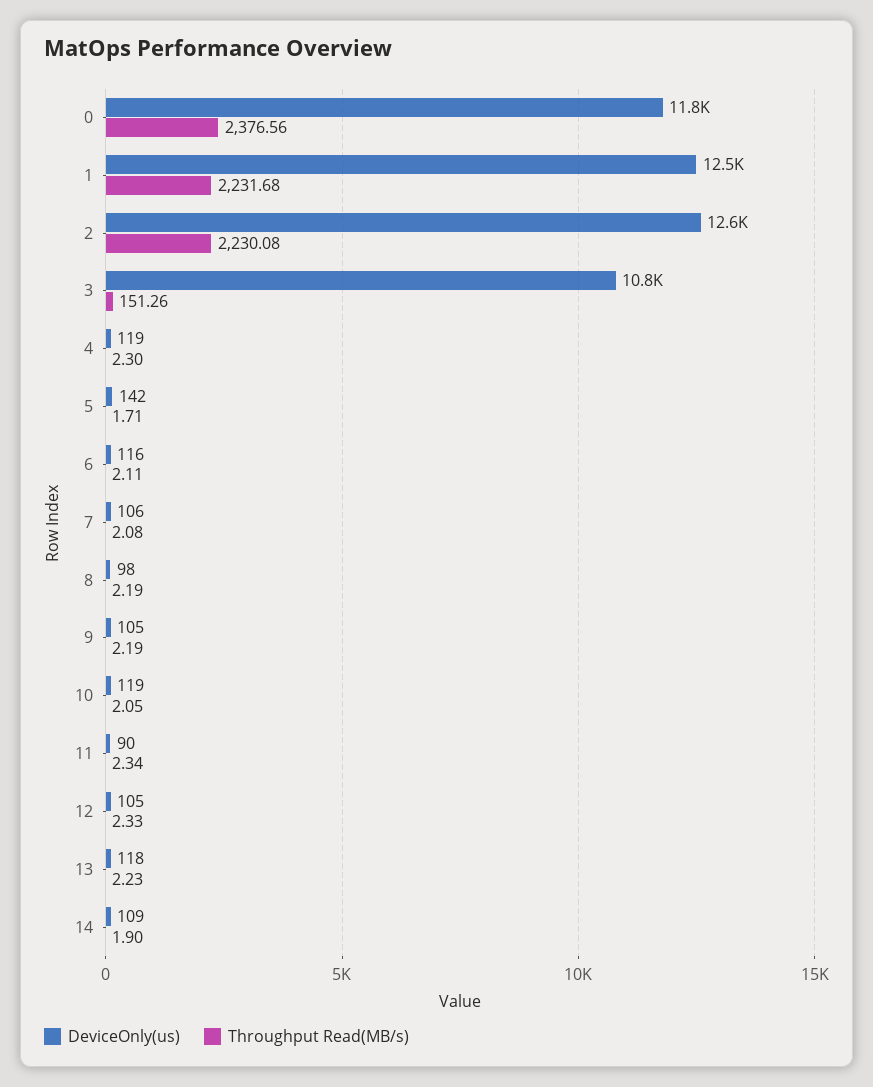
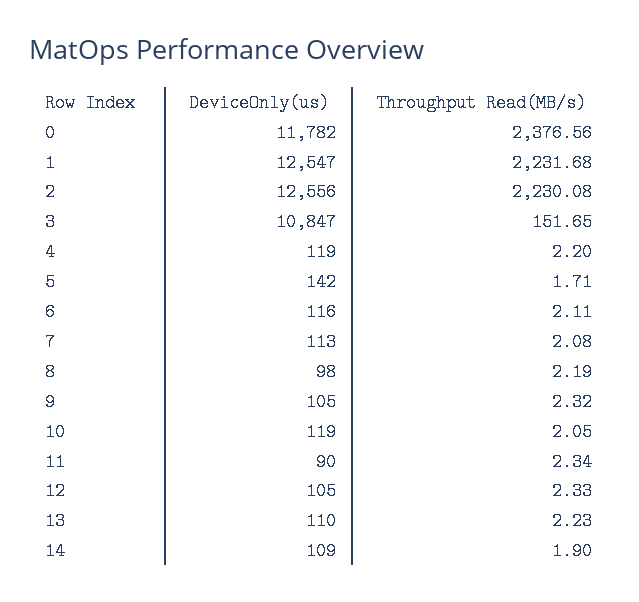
Throughput Read(MB/s), 3: 151.26 -> 151.65
Throughput Read(MB/s), 4: 2.3 -> 2.2
DeviceOnly(us), 7: 106 -> 113
Throughput Read(MB/s), 9: 2.19 -> 2.32
DeviceOnly(us), 13: 118 -> 110

